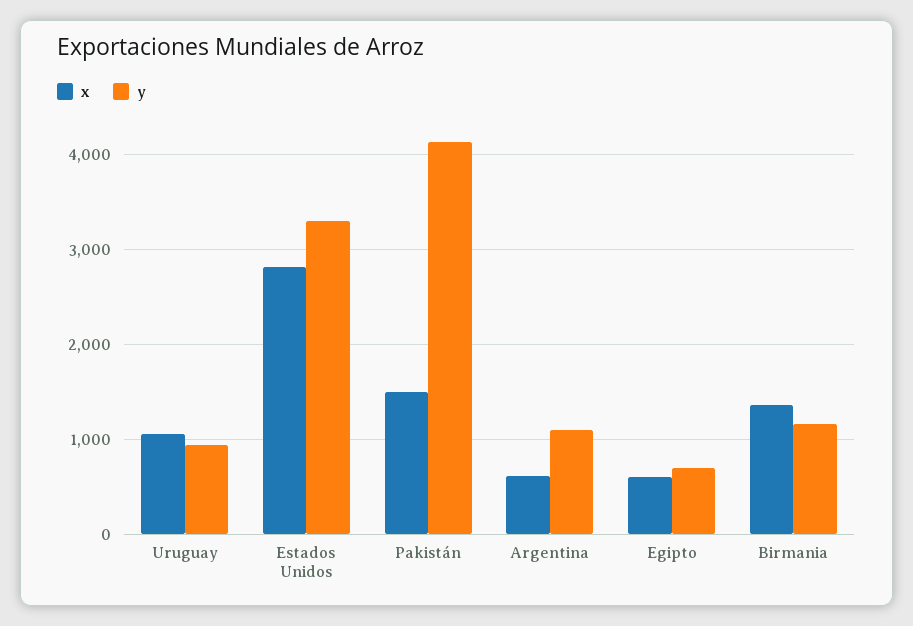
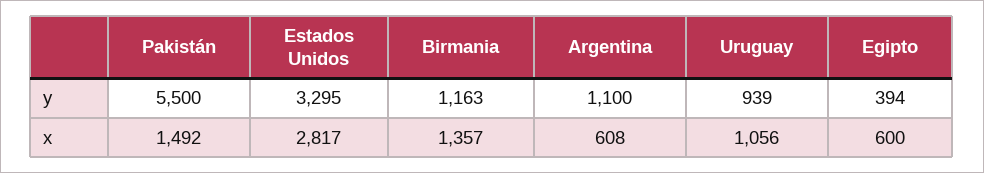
y, Pakistán: 4100 -> 5500
y, Egipto: 700 -> 394

